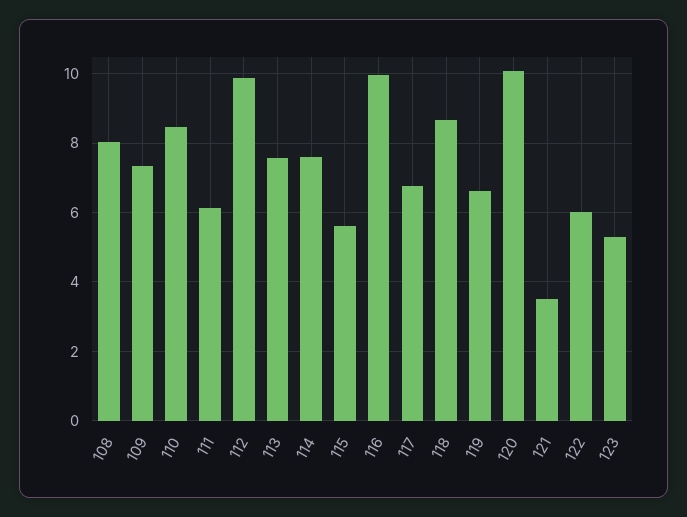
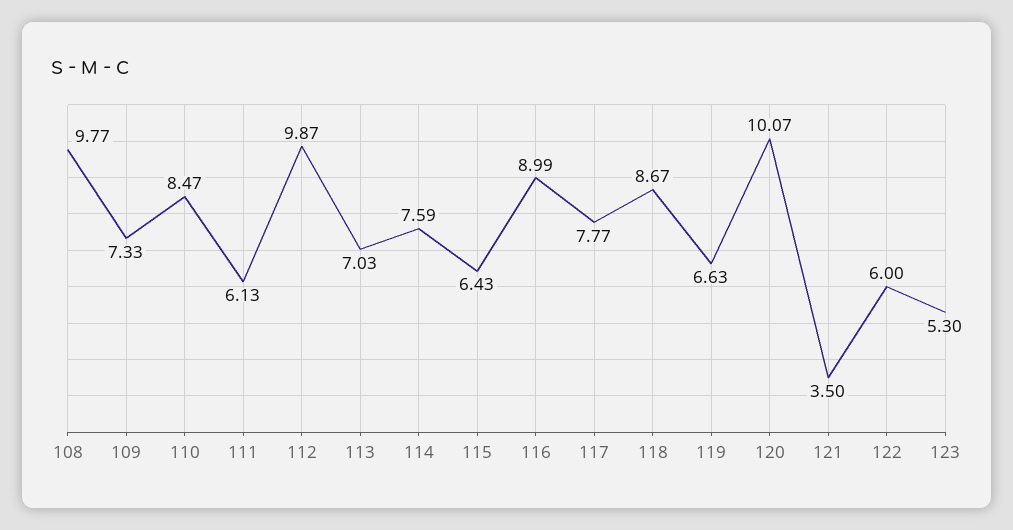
108: 8 -> 9.77
113: 7.6 -> 7.03
115: 5.6 -> 6.43
116: 10 -> 8.99
117: 6.8 -> 7.77

